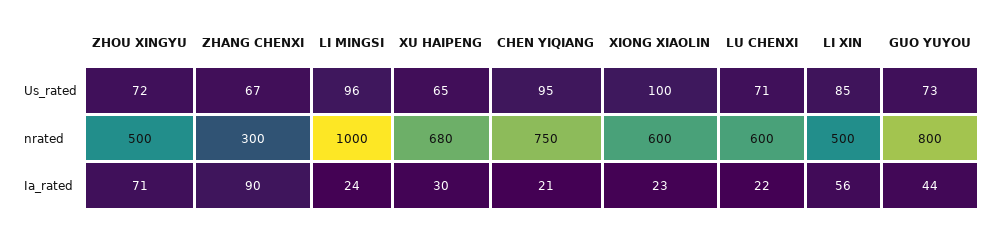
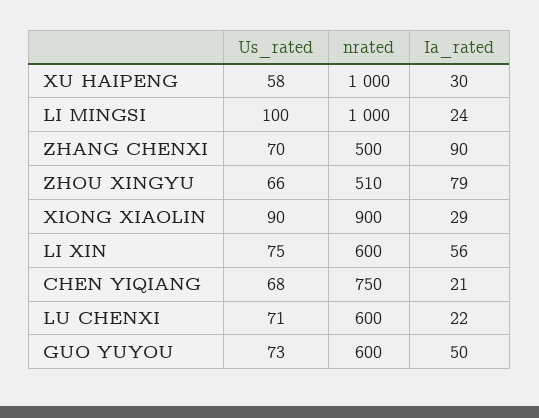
ZHOU XINGYU, Us_rated: 72 -> 66
ZHANG CHENXI, Us_rated: 67 -> 70
LI MINGSI, Us_rated: 96 -> 100
XU HAIPENG, Us_rated: 65 -> 58
CHEN YIQIANG, Us_rated: 95 -> 68
XIONG XIAOLIN, Us_rated: 100 -> 90
LI XIN, Us_rated: 85 -> 75
ZHOU XINGYU, nrated: 500 -> 510
ZHANG CHENXI, nrated: 300 -> 500
XU HAIPENG, nrated: 680 -> 1000
XIONG XIAOLIN, nrated: 600 -> 900
LI XIN, nrated: 500 -> 600
GUO YUYOU, nrated: 800 -> 600
ZHOU XINGYU, Ia_rated: 71 -> 79
XIONG XIAOLIN, Ia_rated: 23 -> 29
GUO YUYOU, Ia_rated: 44 -> 50

